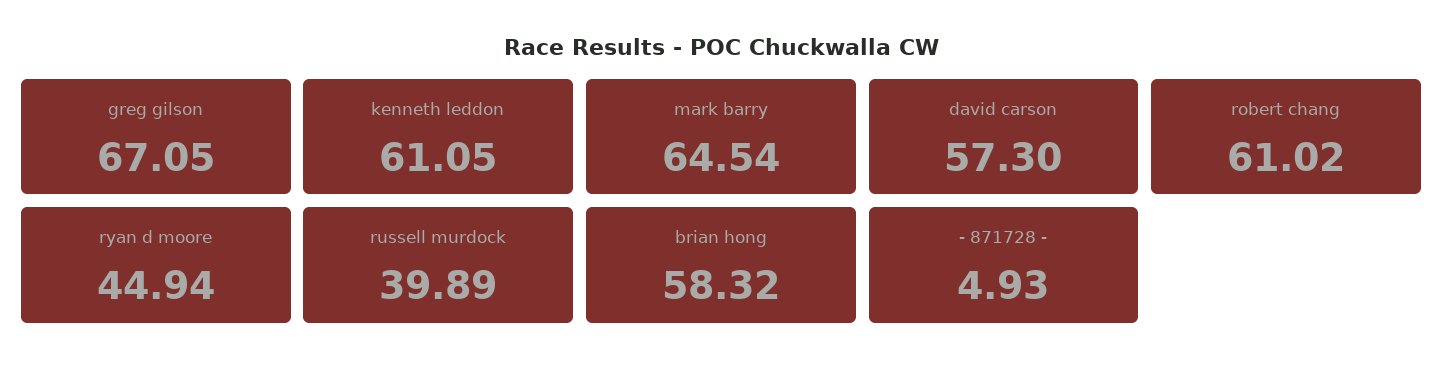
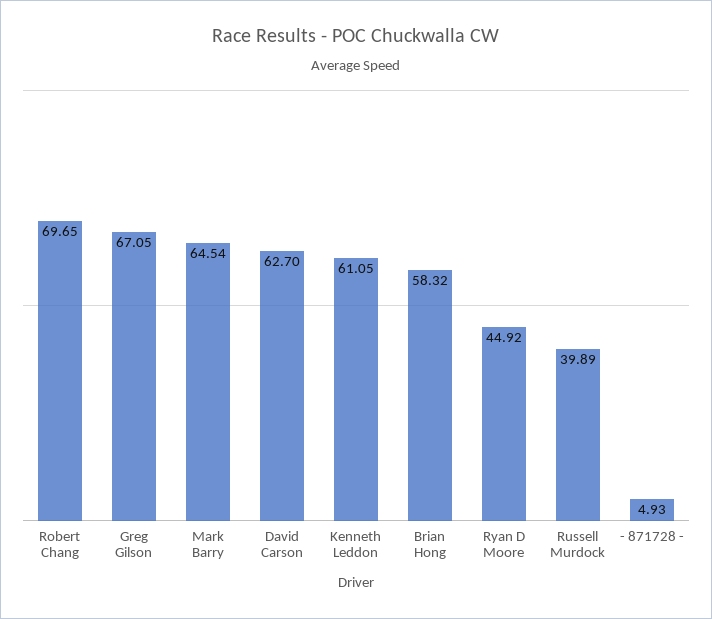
david carson: 57.3 -> 62.7
robert chang: 61.02 -> 69.65
ryan d moore: 44.94 -> 44.92

